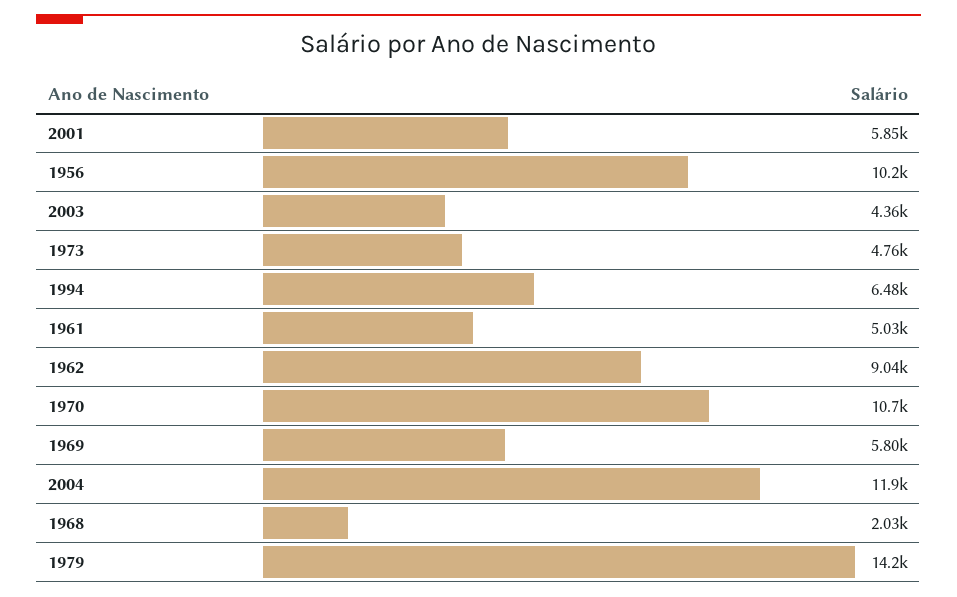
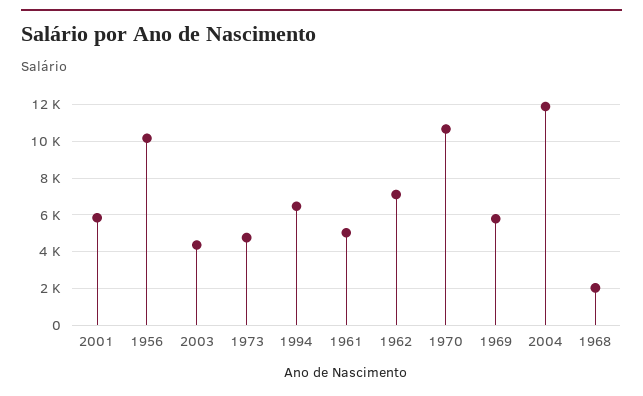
1962: 9040 -> 7000
1979: 14200 -> none

